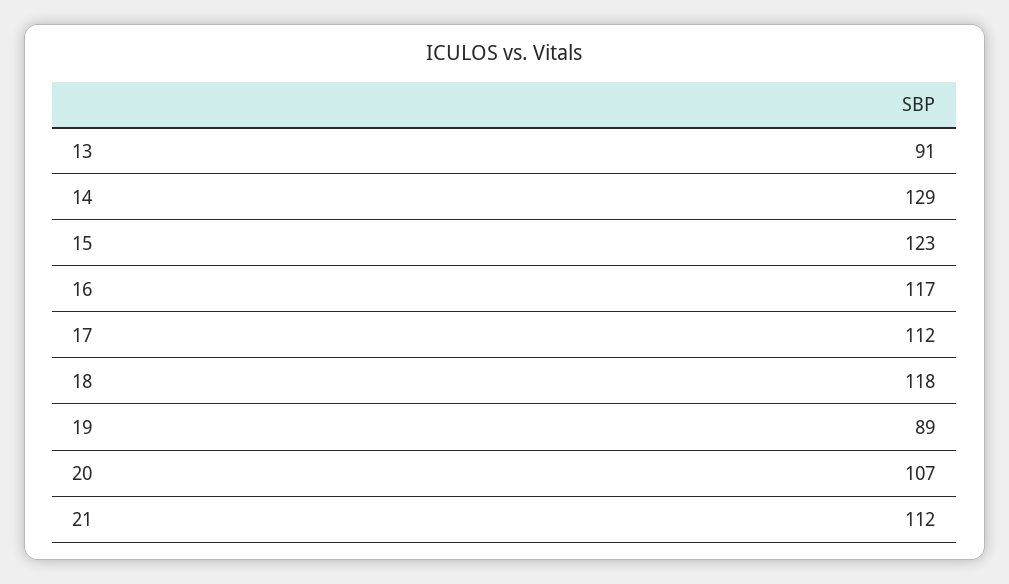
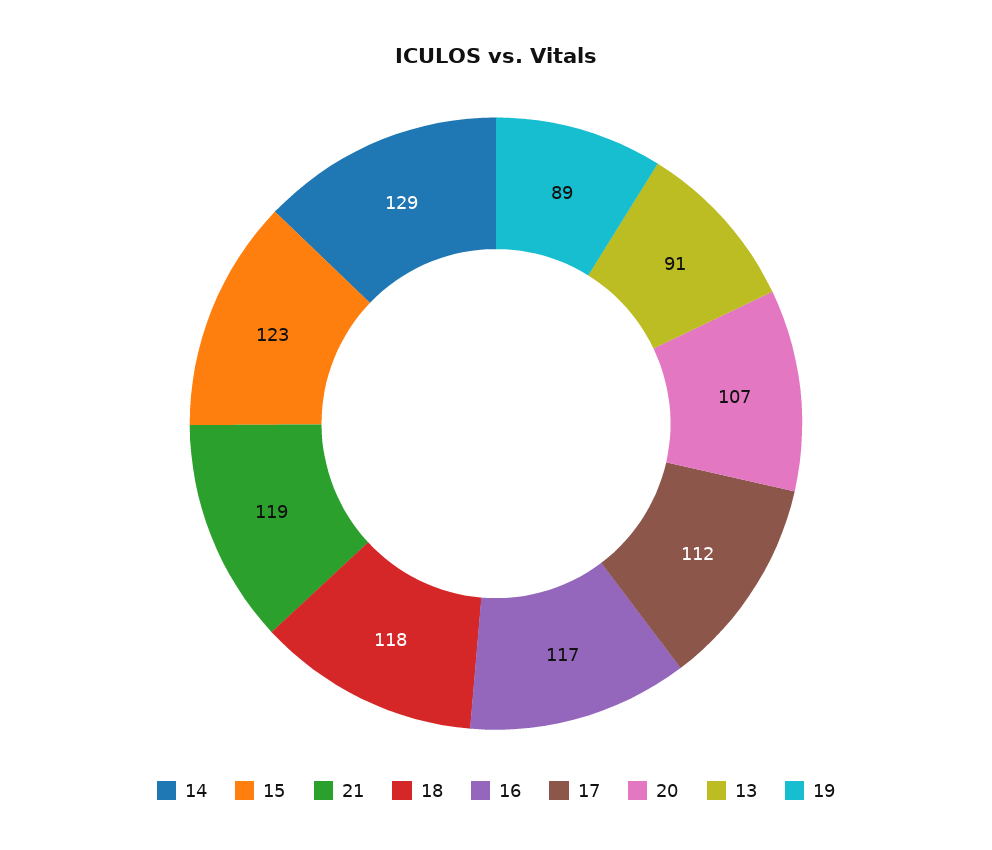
21: 112 -> 119

